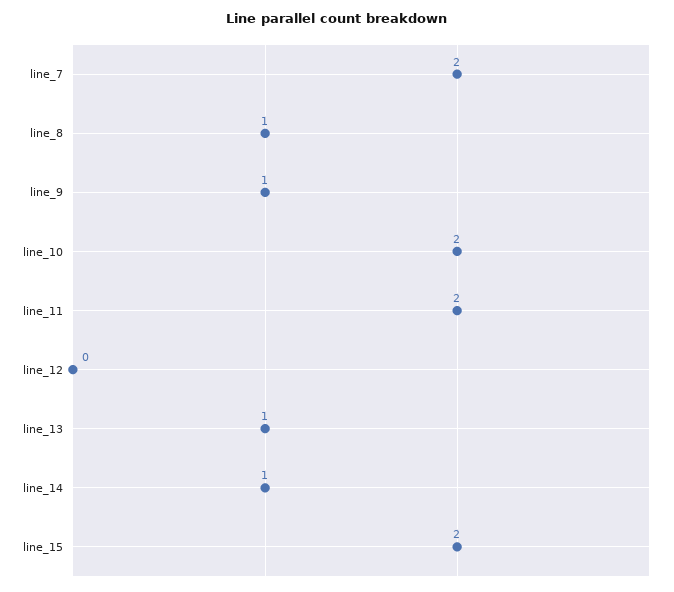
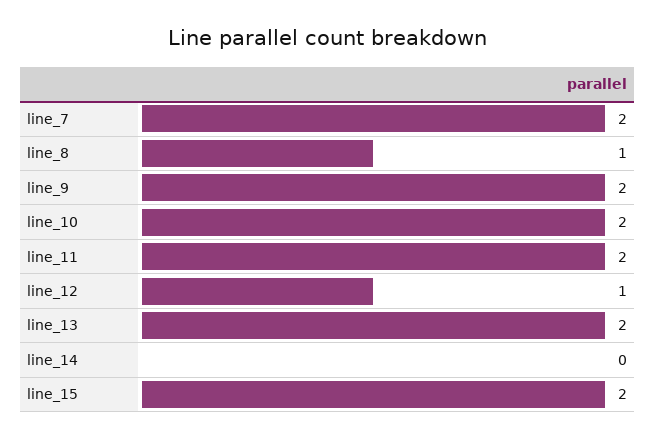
line_9: 1 -> 2
line_12: 0 -> 1
line_13: 1 -> 2
line_14: 1 -> 0

